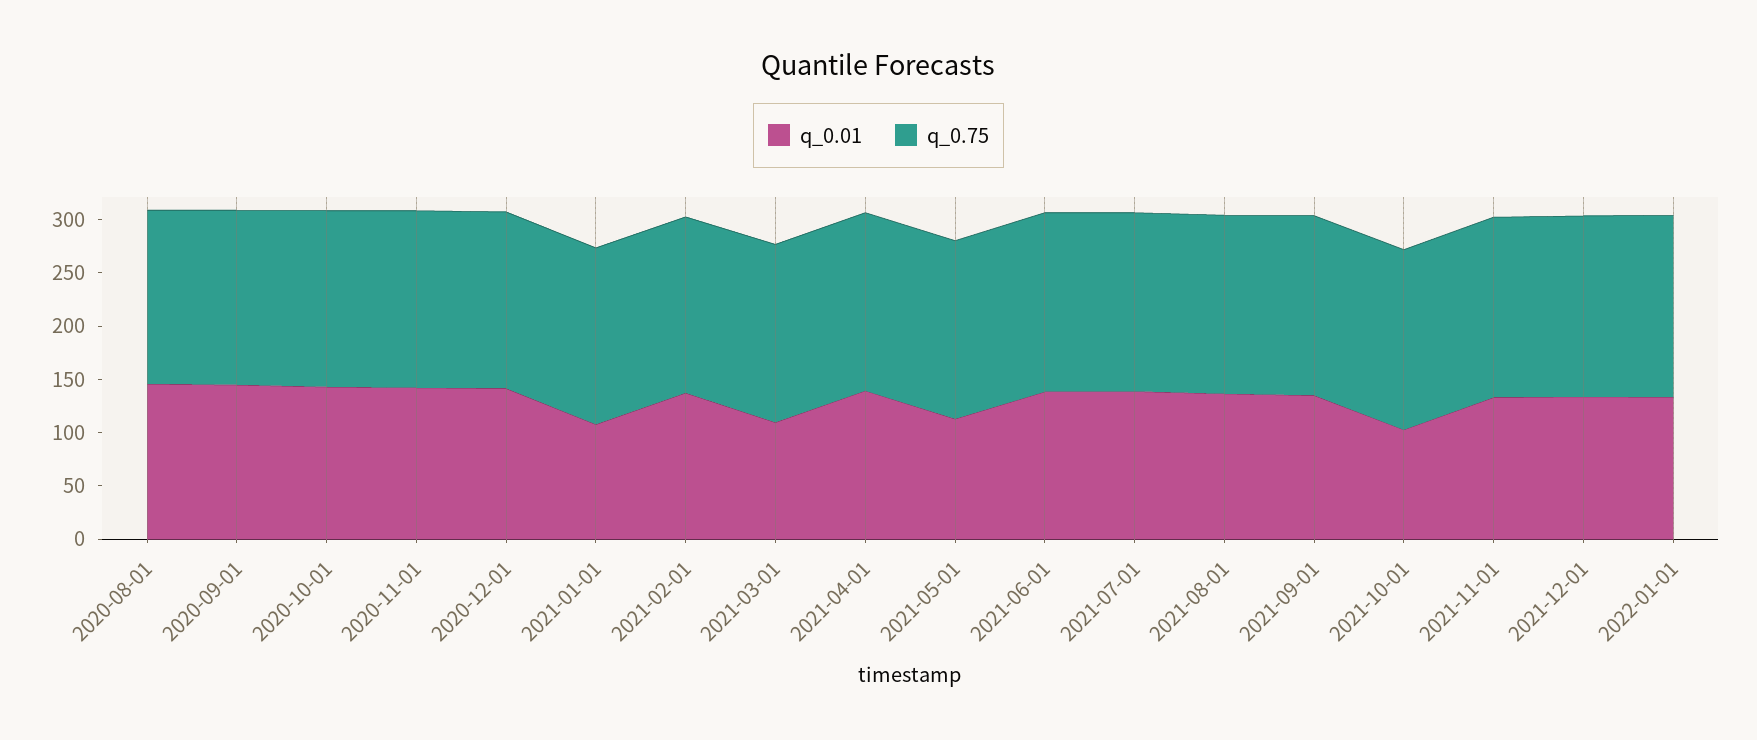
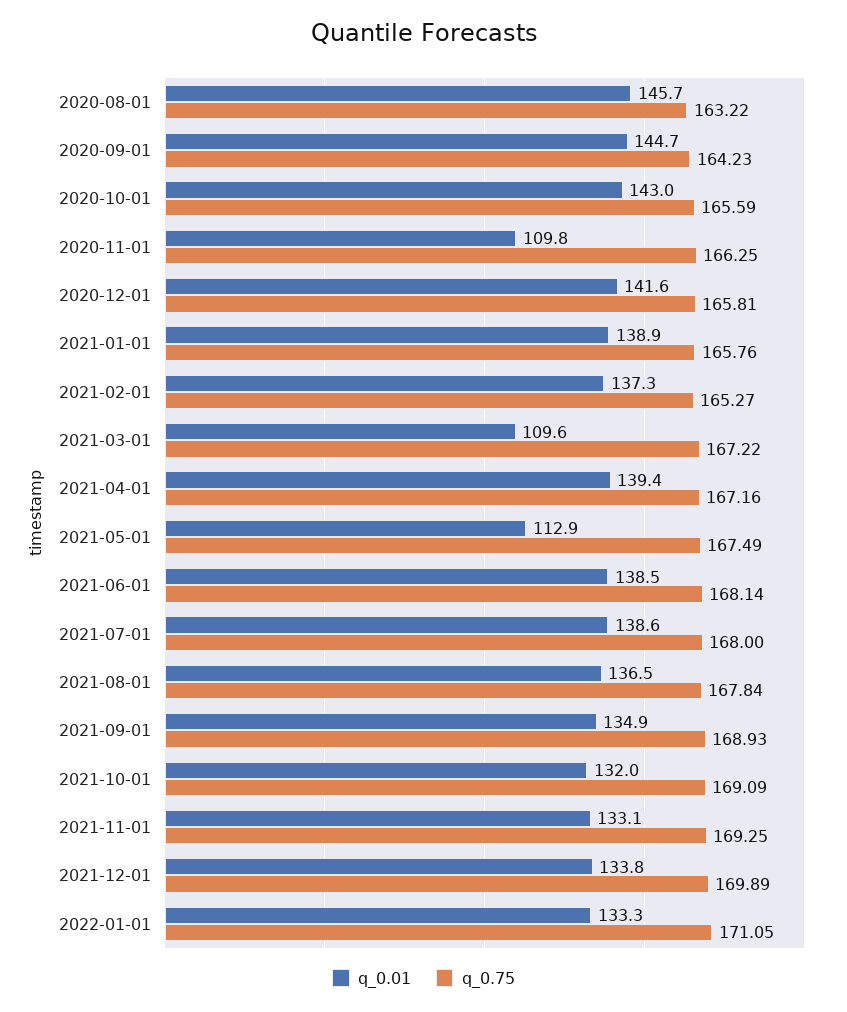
q_0.01, 2020-11-01: 140 -> 109.8
q_0.01, 2021-01-01: 110 -> 138.9
q_0.01, 2021-10-01: 100 -> 132

